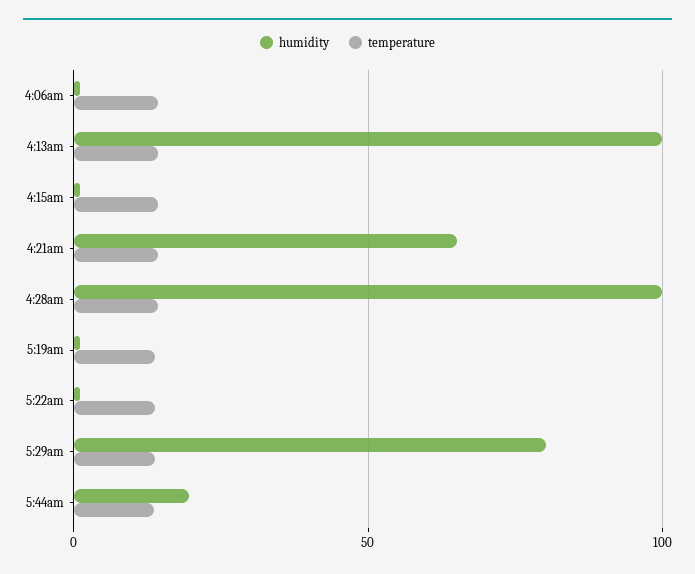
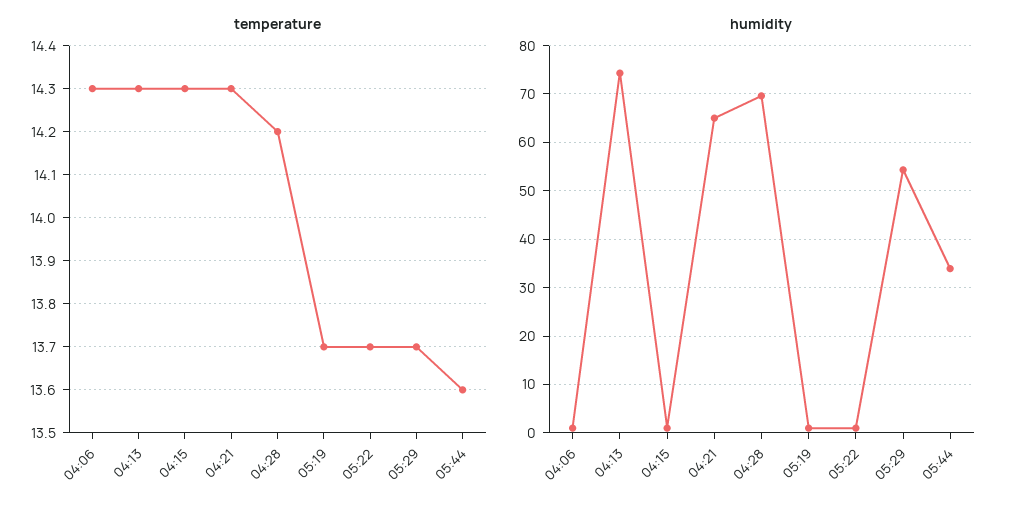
humidity, 4:13am: 100 -> 74
humidity, 4:28am: 100 -> 70
humidity, 5:29am: 80 -> 54
humidity, 5:44am: 20 -> 34

